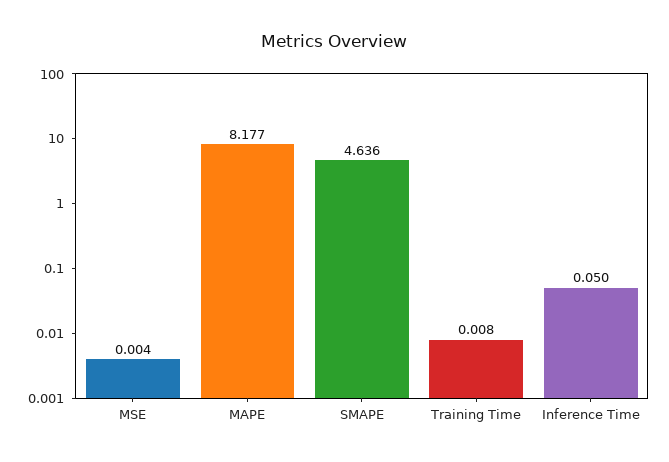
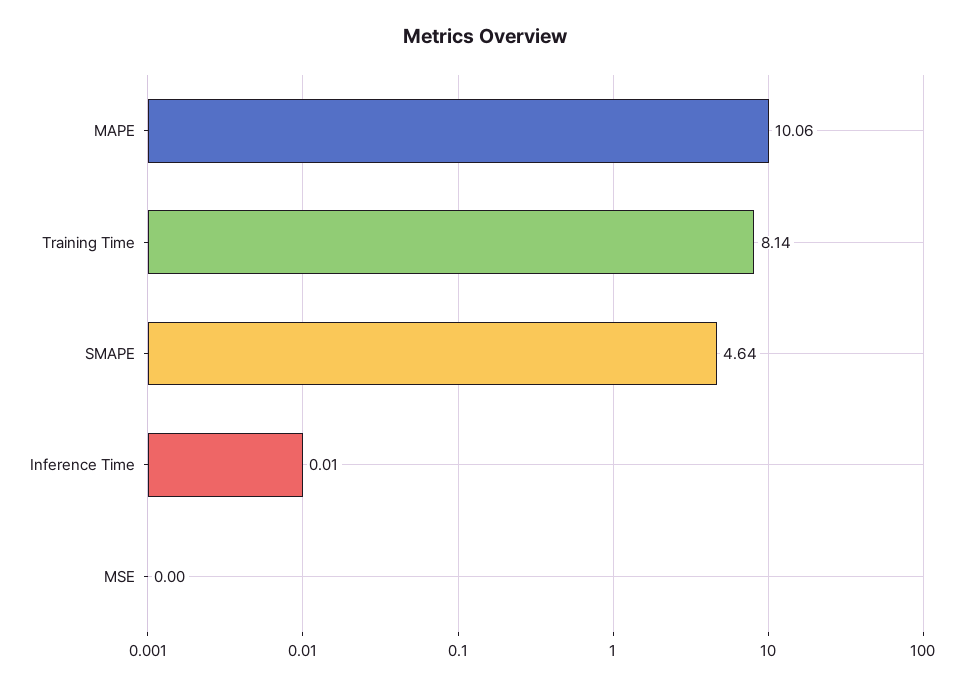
MAPE: 8.177 -> 10.06
Training Time: 0.008 -> 8.14
Inference Time: 0.05 -> 0.01

